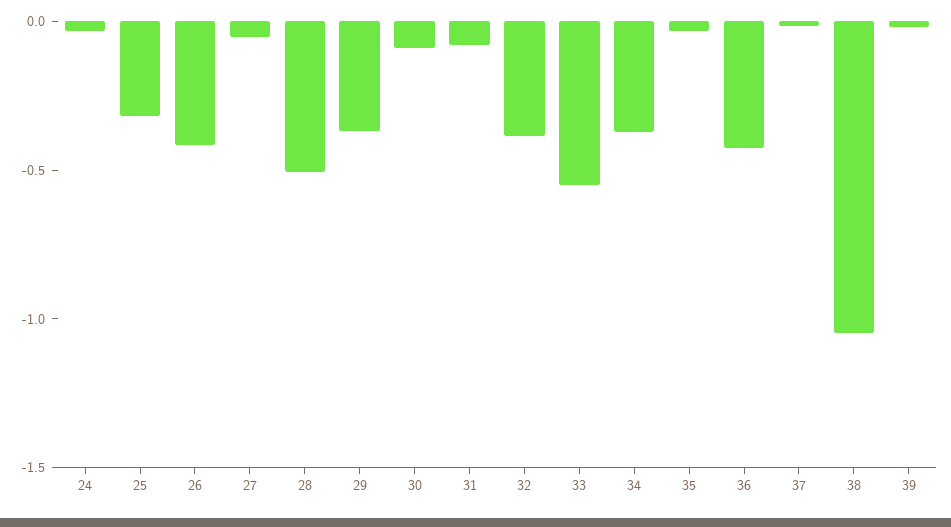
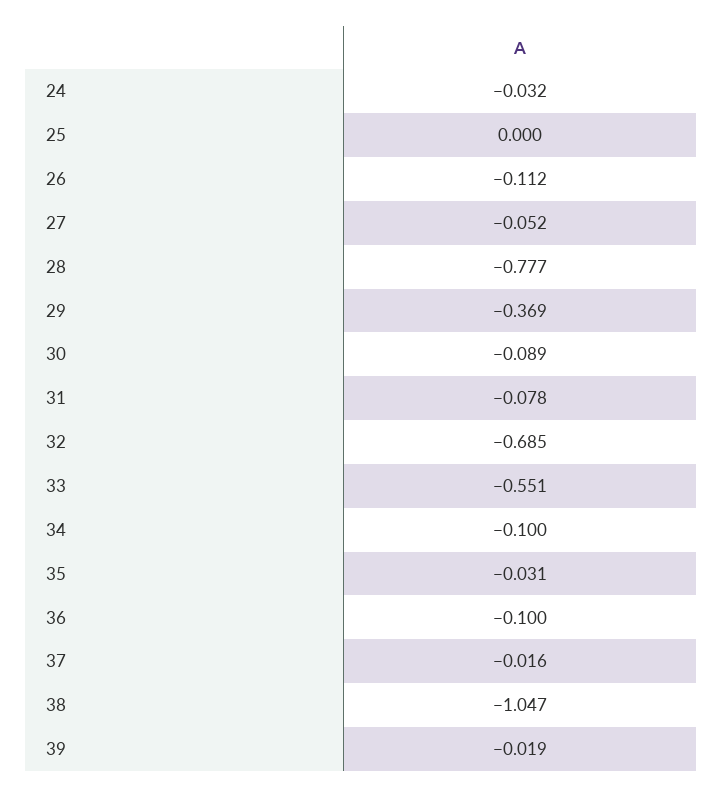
25: -0.3 -> 0
26: -0.4 -> -0.112
28: -0.5 -> -0.777
32: -0.4 -> -0.685
34: -0.4 -> -0.1
36: -0.4 -> -0.1

